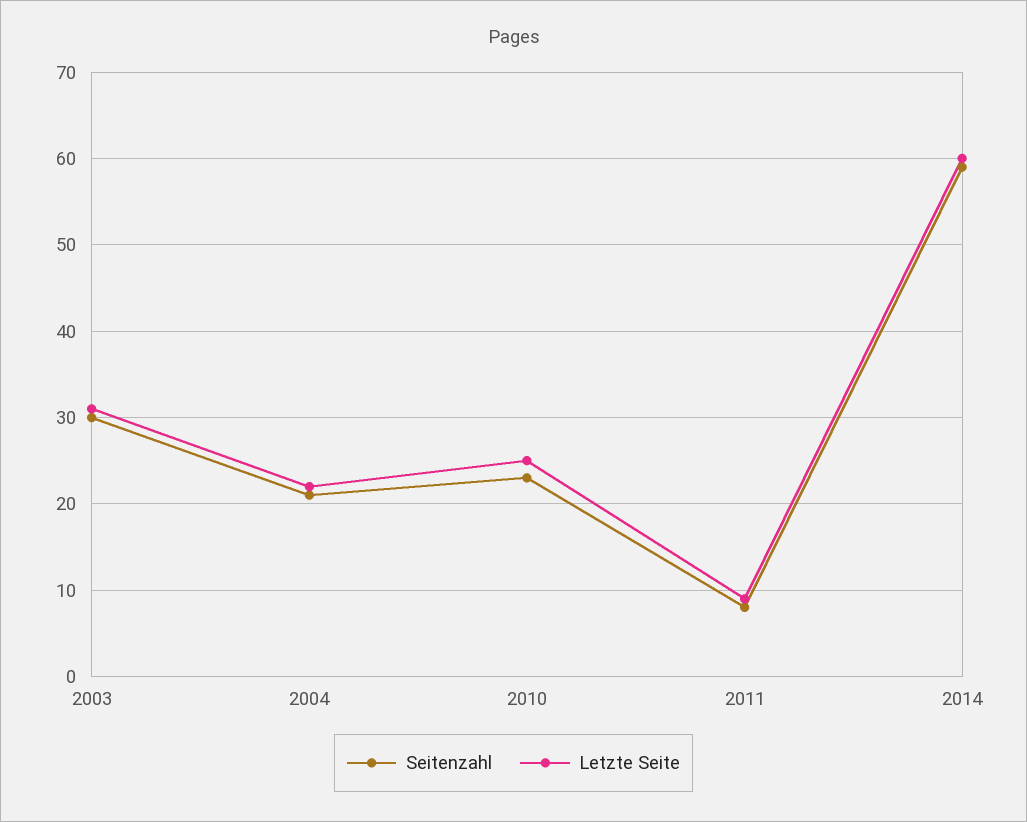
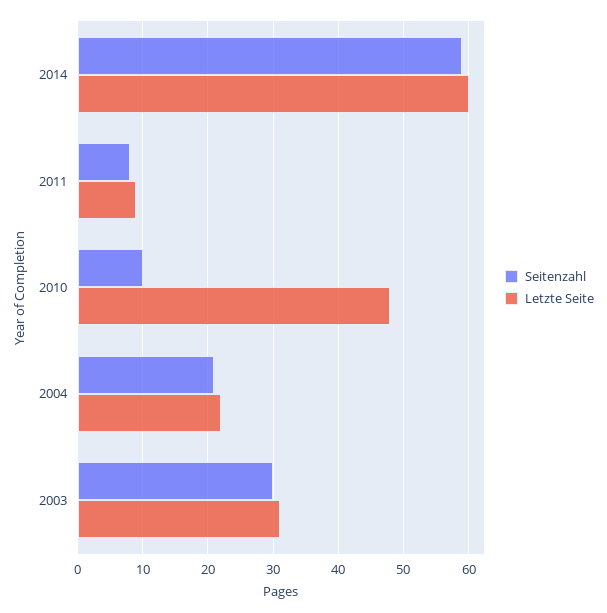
Seitenzahl, 2010: 23 -> 10
Letzte Seite, 2010: 25 -> 48

